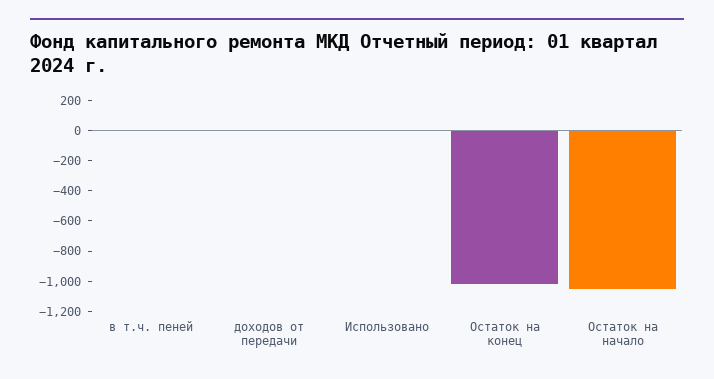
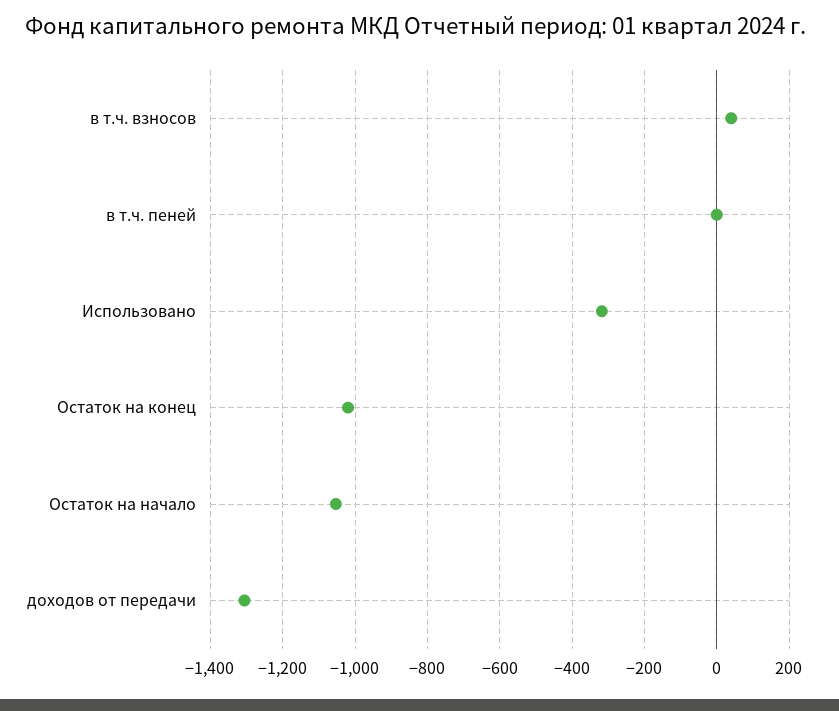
доходов от передачи: 0 -> -1300
Использовано: 0 -> -320
в т.ч. взносов: none -> 40

